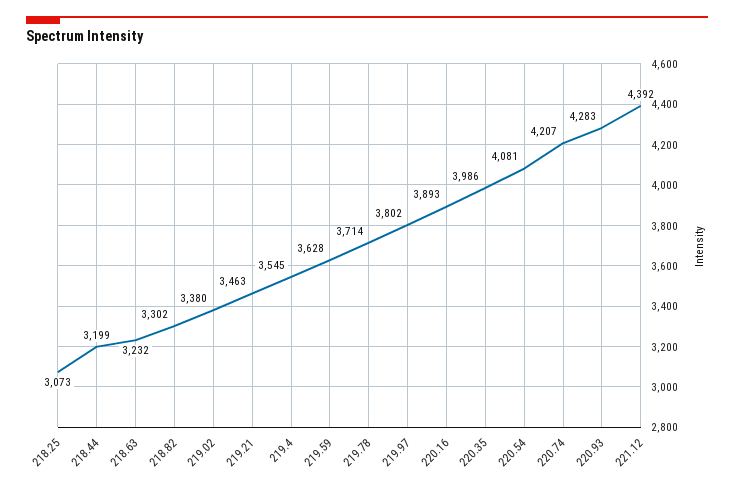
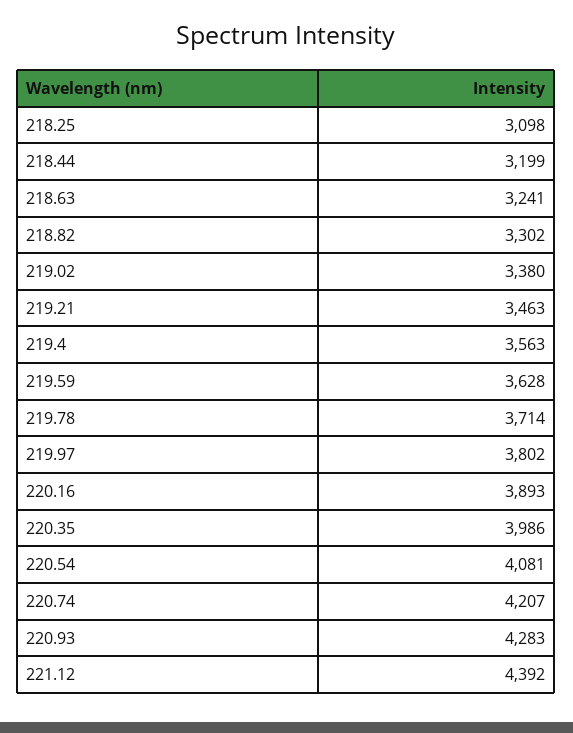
218.25: 3073 -> 3098
218.63: 3232 -> 3241
219.4: 3545 -> 3563

